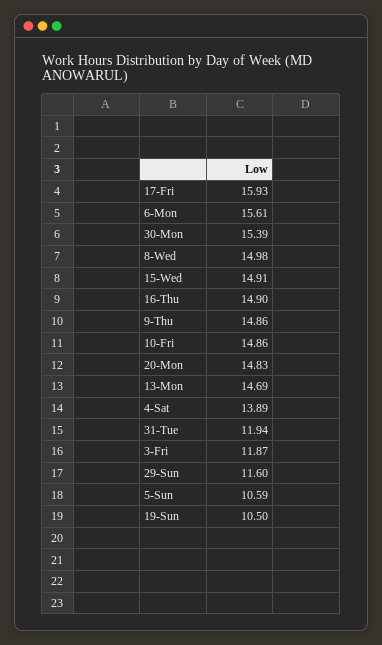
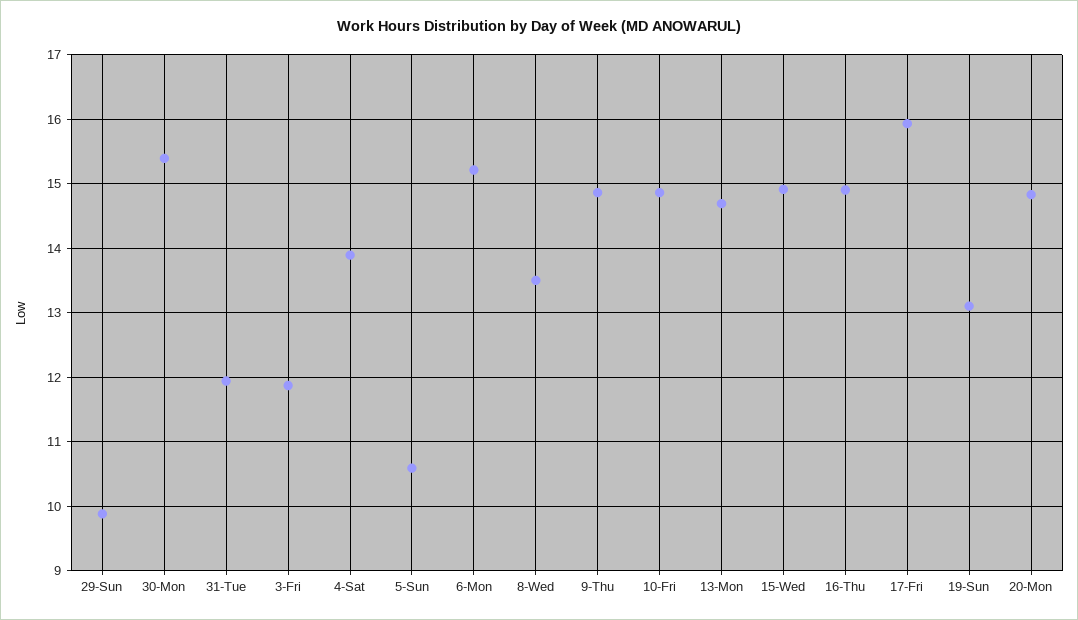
6-Mon: 15.61 -> 15.2
8-Wed: 14.98 -> 13.5
29-Sun: 11.6 -> 9.9
19-Sun: 10.5 -> 13.1

